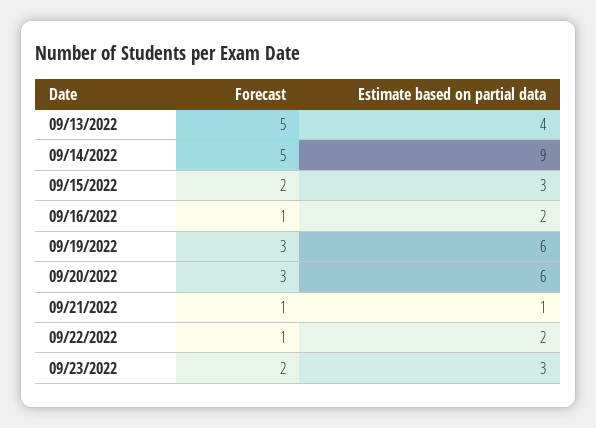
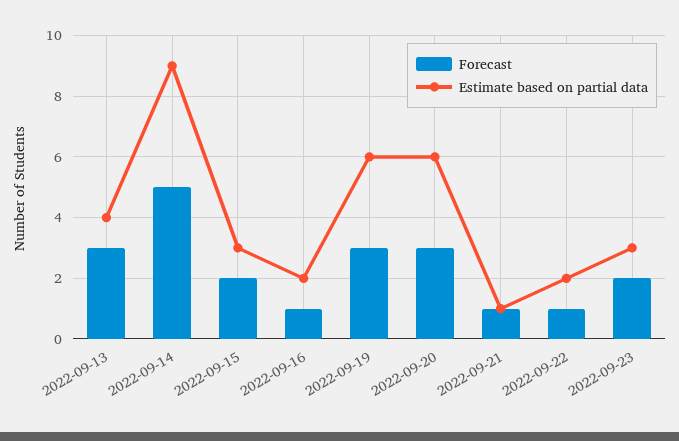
Forecast, 09/13/2022: 5 -> 3

